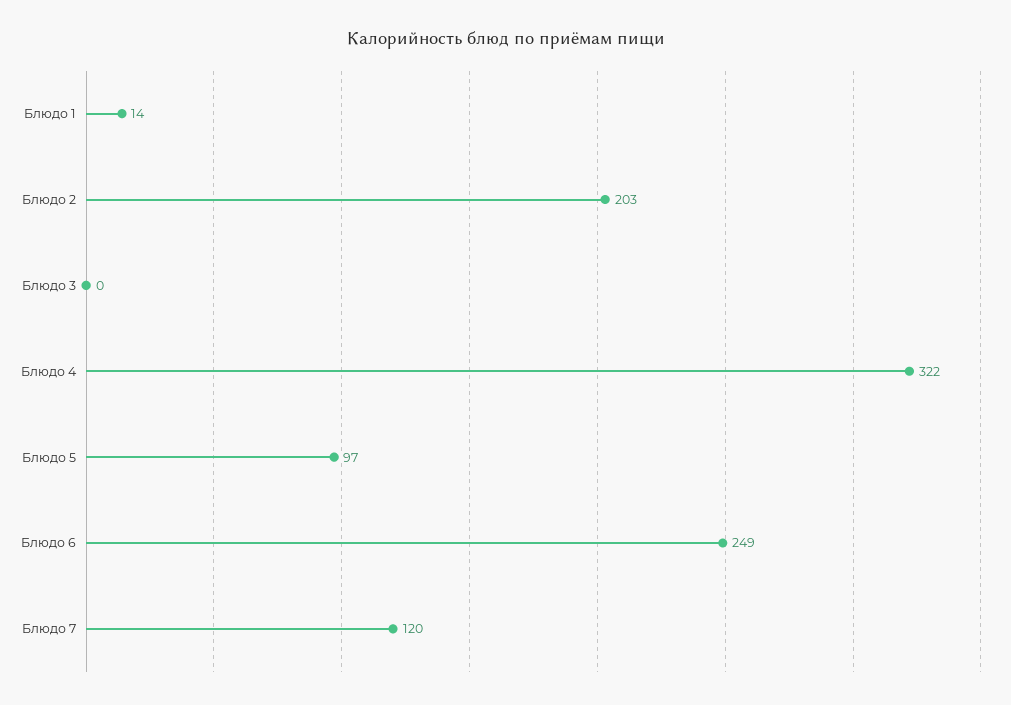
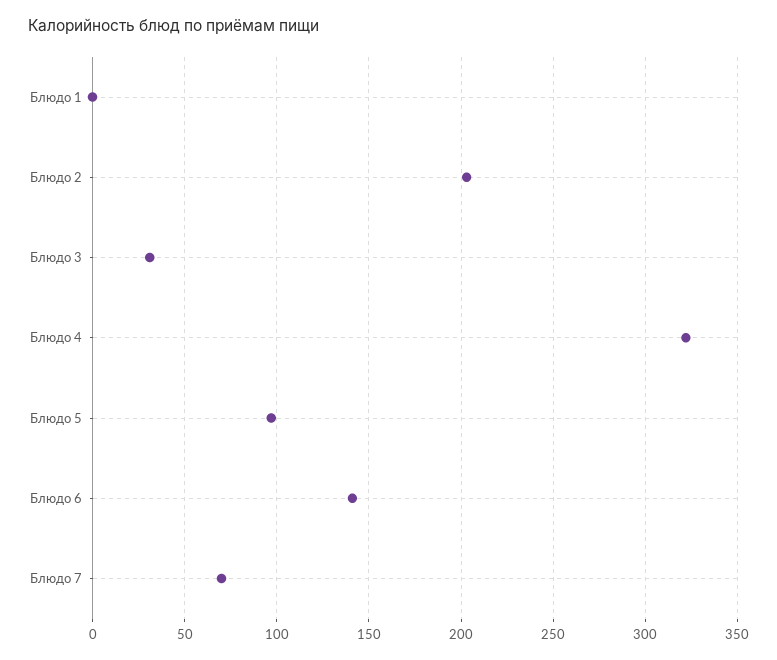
Блюдо 1: 14 -> 0
Блюдо 3: 0 -> 30
Блюдо 6: 249 -> 140
Блюдо 7: 120 -> 70

